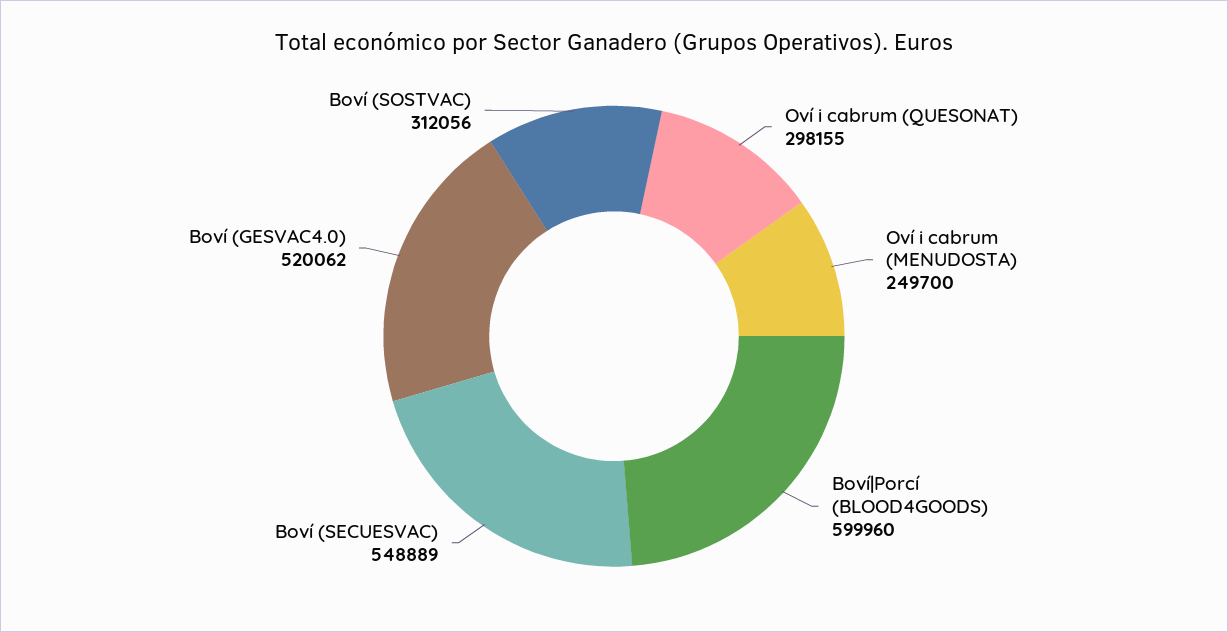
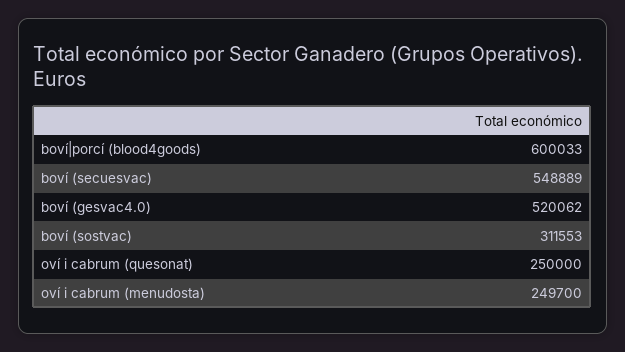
Oví i cabrum (QUESONAT): 298155 -> 250000
Boví|Porcí (BLOOD4GOODS): 599960 -> 600033
Boví (SOSTVAC): 312056 -> 311553

